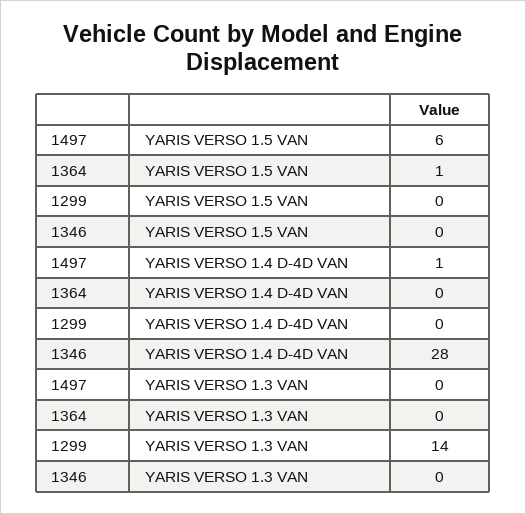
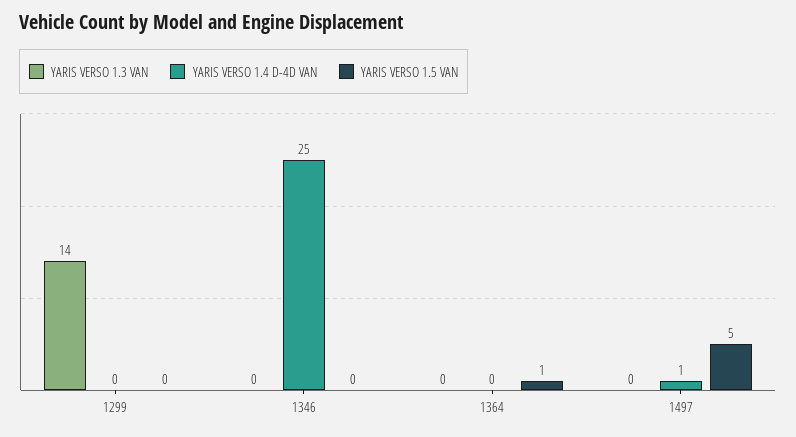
YARIS VERSO 1.5 VAN, 1497: 6 -> 5
YARIS VERSO 1.4 D-4D VAN, 1346: 28 -> 25

